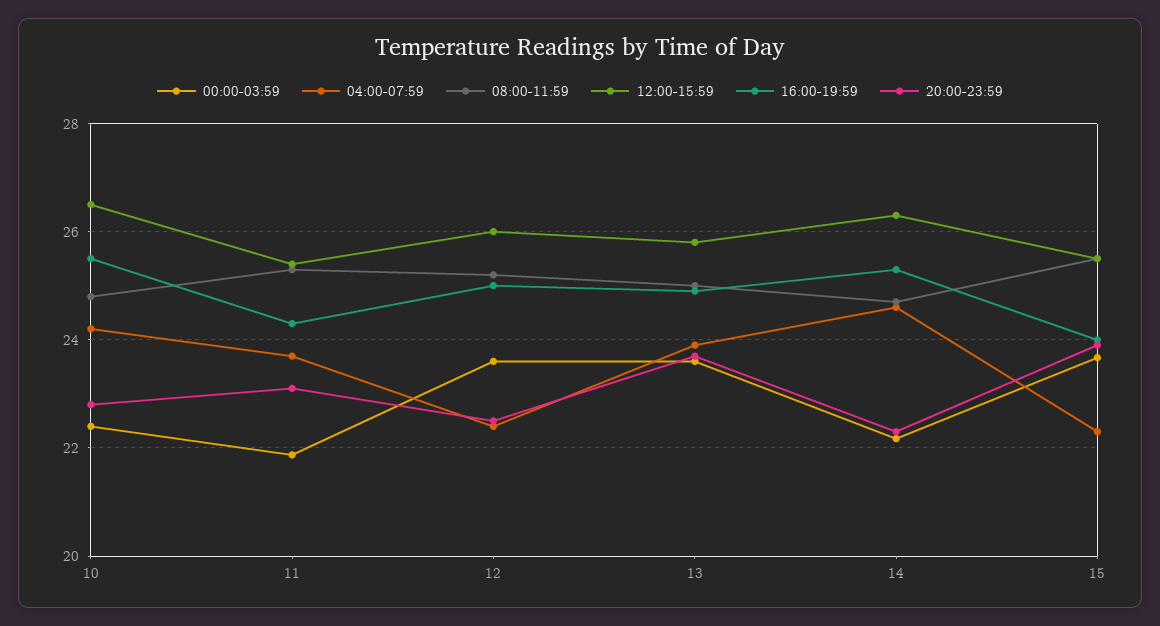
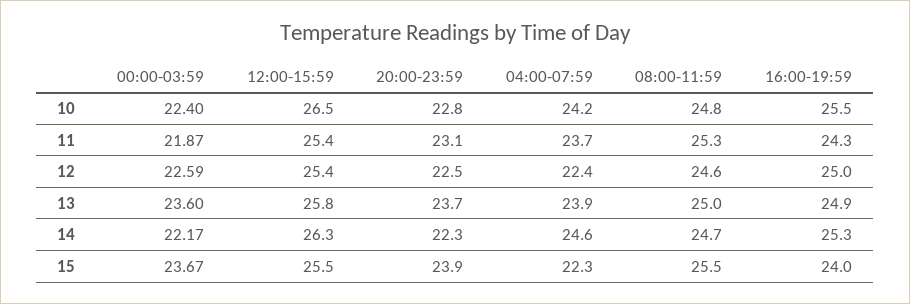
00:00-03:59, 12: 23.6 -> 22.59
08:00-11:59, 12: 25.2 -> 24.6
12:00-15:59, 12: 26 -> 25.4

